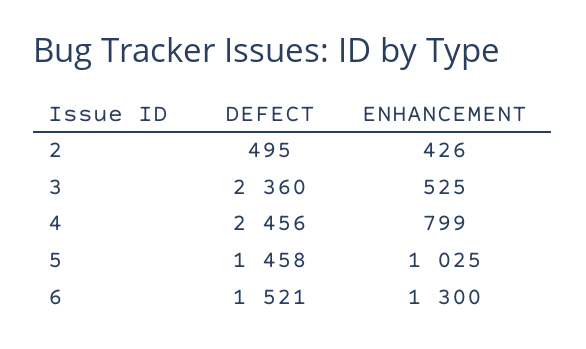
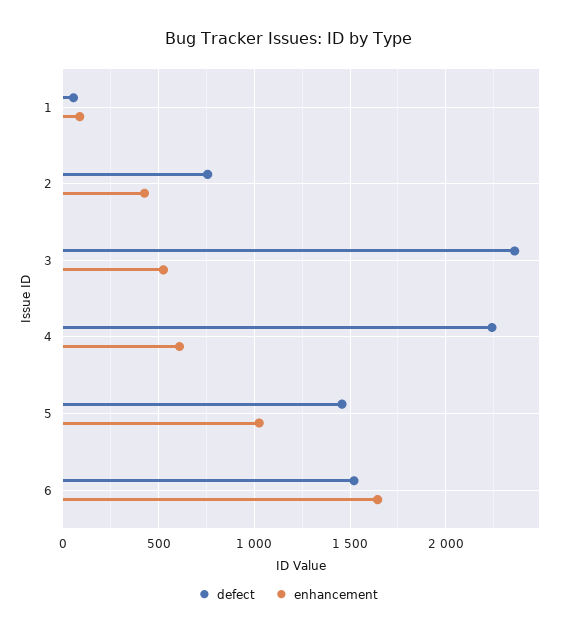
DEFECT, 2: 495 -> 750
DEFECT, 4: 2456 -> 2250
ENHANCEMENT, 4: 799 -> 600
ENHANCEMENT, 6: 1300 -> 1650
DEFECT, 1: none -> 50
ENHANCEMENT, 1: none -> 100

